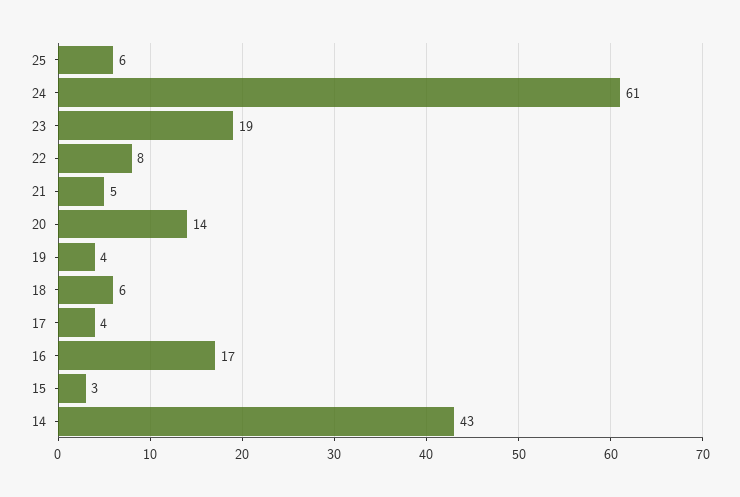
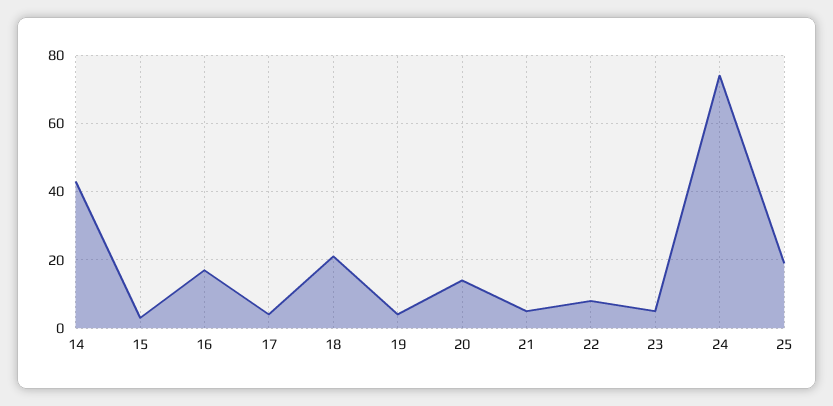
25: 6 -> 20
24: 61 -> 75
23: 19 -> 5
18: 6 -> 20

